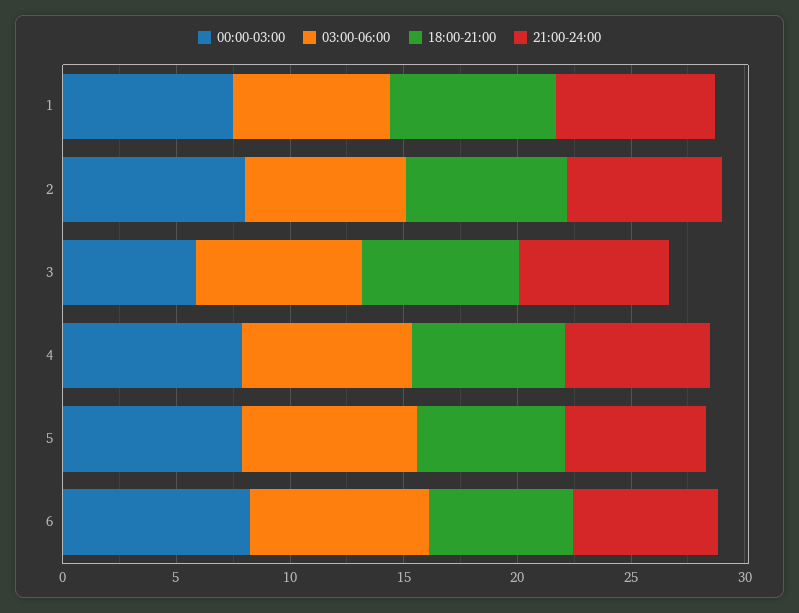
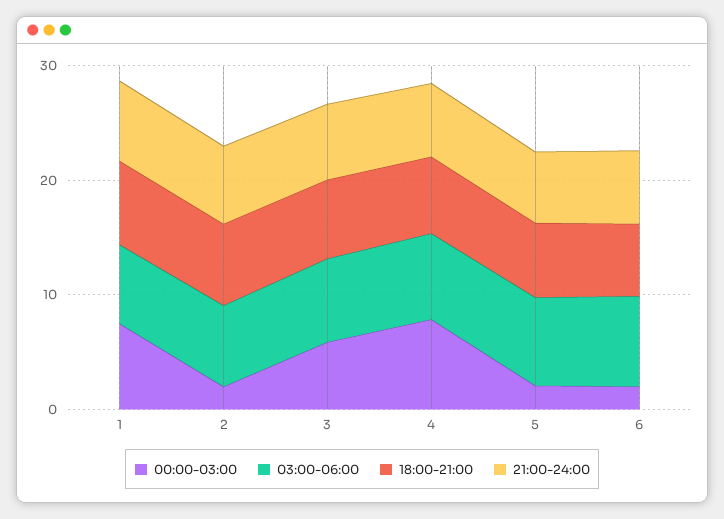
00:00-03:00, 2: 8 -> 2
00:00-03:00, 5: 8 -> 2
00:00-03:00, 6: 8 -> 2

